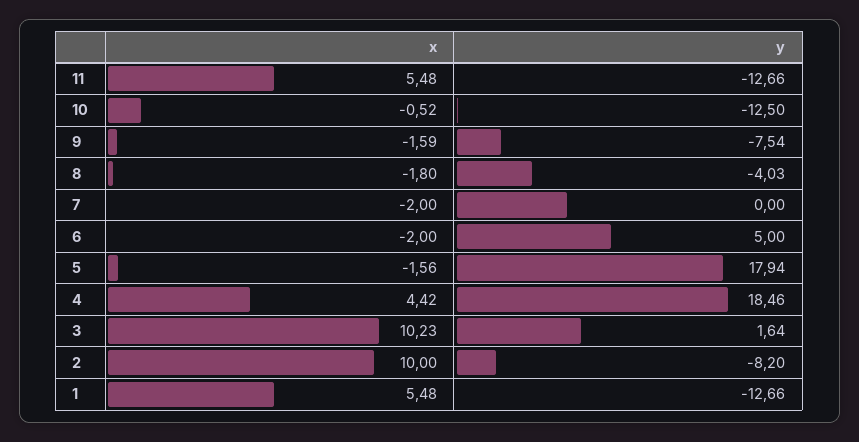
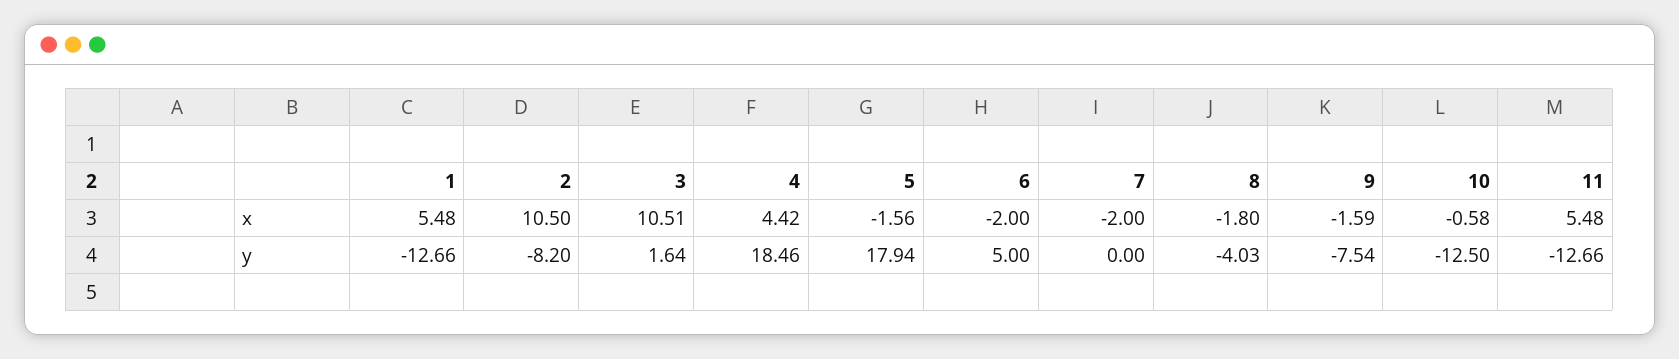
x, 10: -0.52 -> -0.58
x, 3: 10.23 -> 10.51
x, 2: 10 -> 10.5

